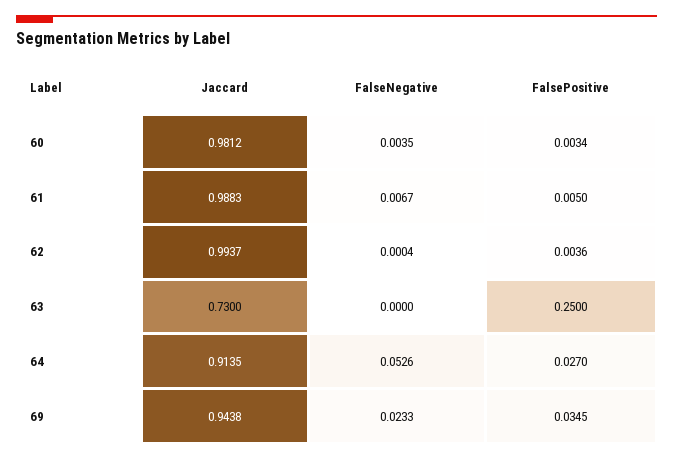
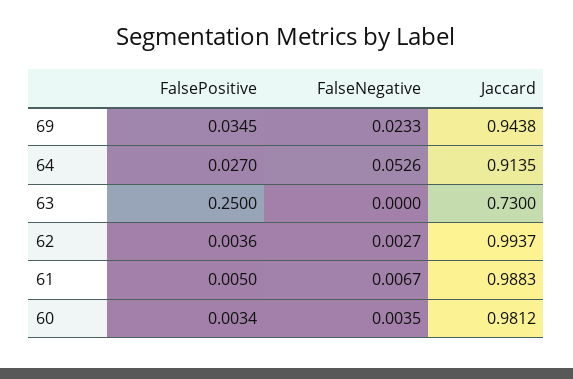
FalseNegative, 62: 0.0004 -> 0.0027

